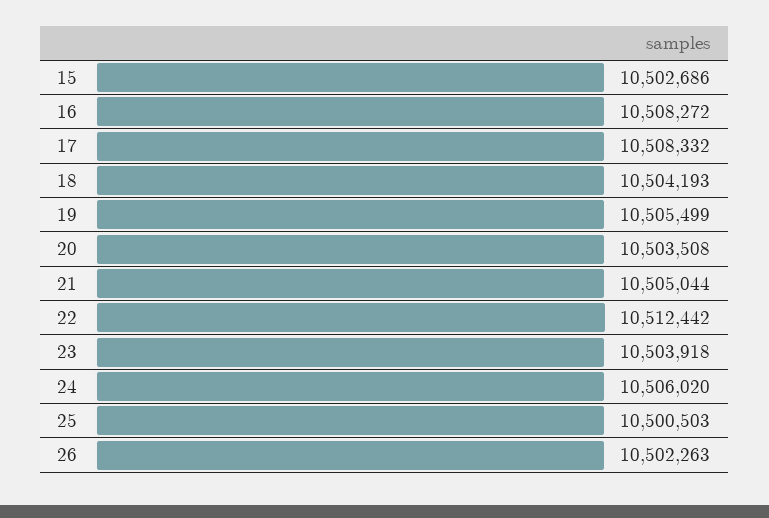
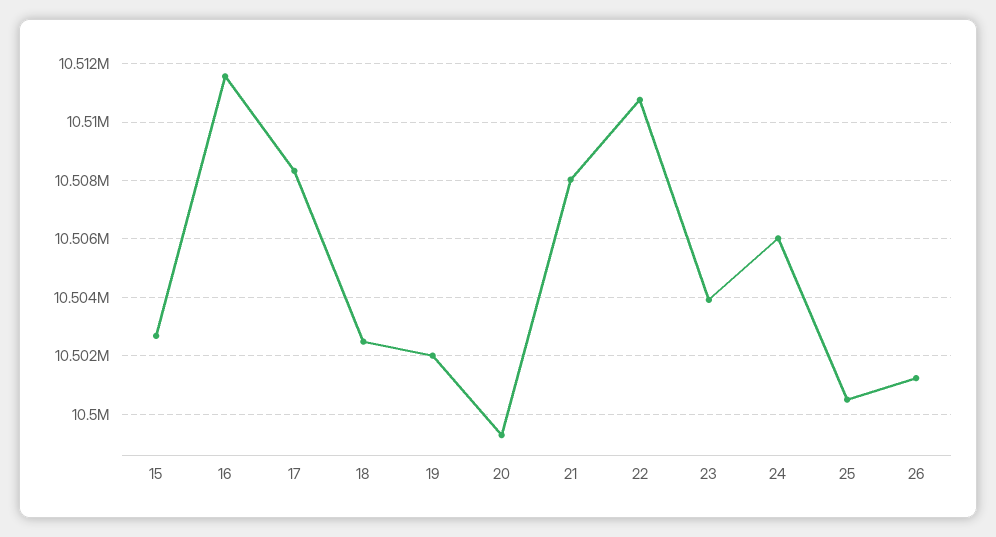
16: 10508272 -> 10511500
18: 10504193 -> 10502500
19: 10505499 -> 10502000
20: 10503508 -> 10499250
21: 10505044 -> 10508000
22: 10512442 -> 10510750
26: 10502263 -> 10501250

